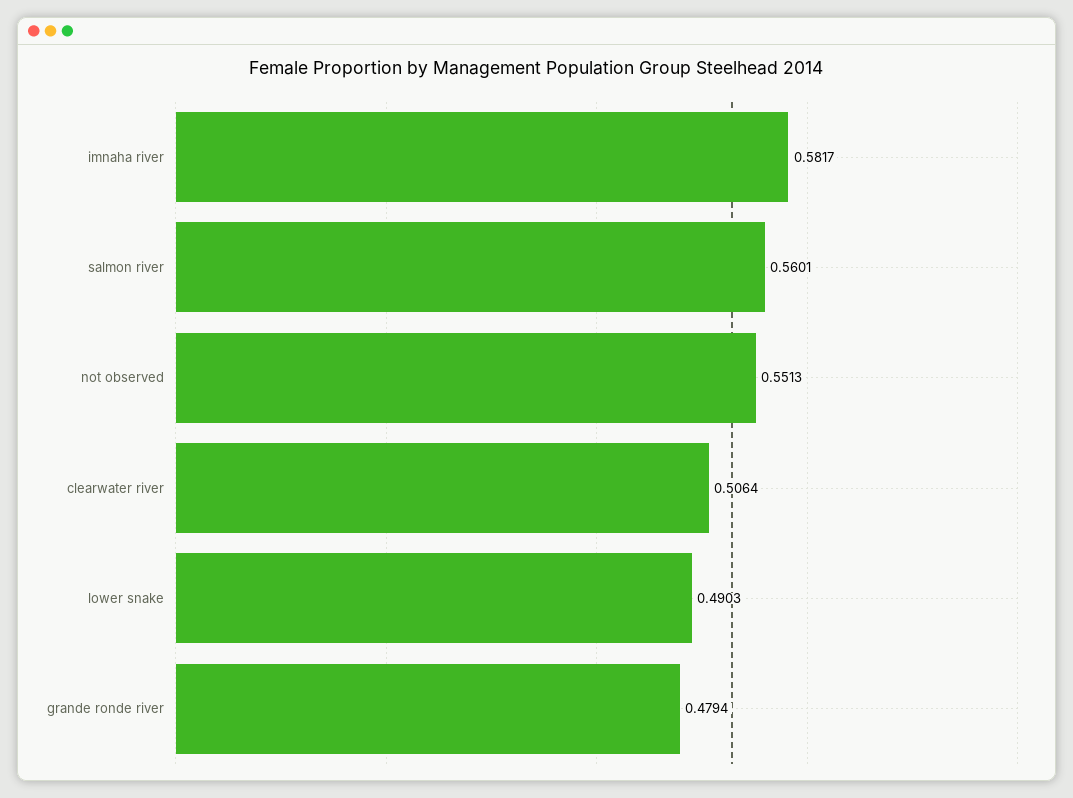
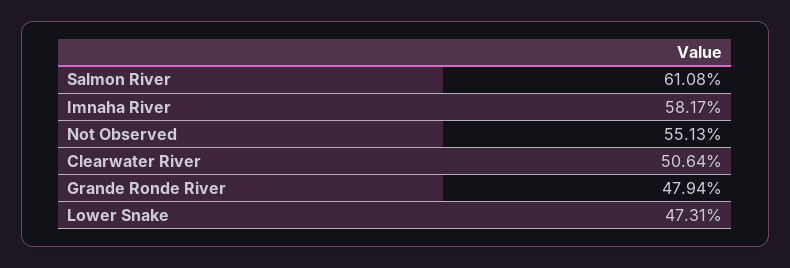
salmon river: 0.5601 -> 0.6108
lower snake: 0.4903 -> 0.4731

